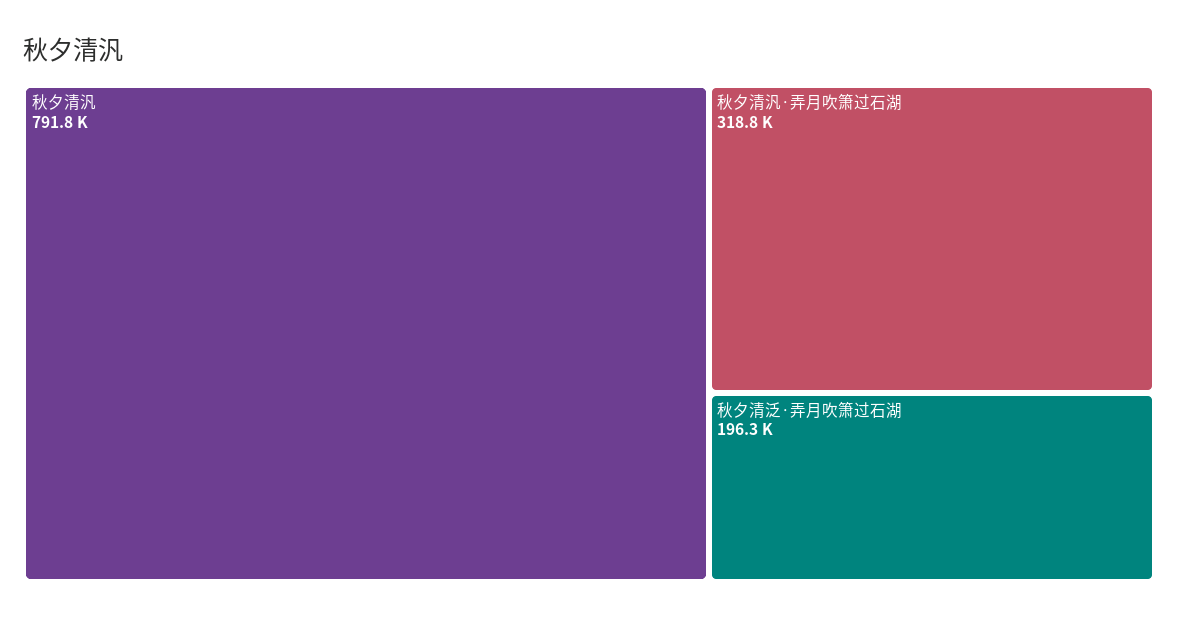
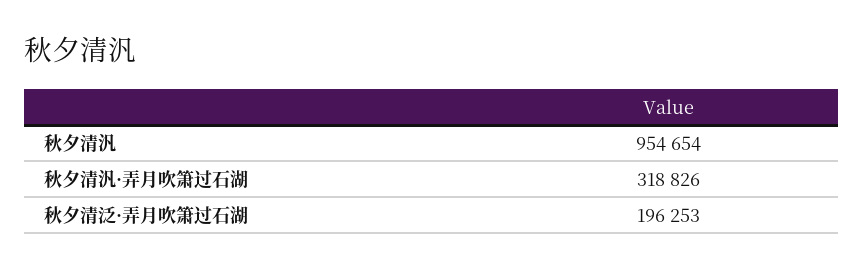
秋夕清汎: 791800 -> 954654

